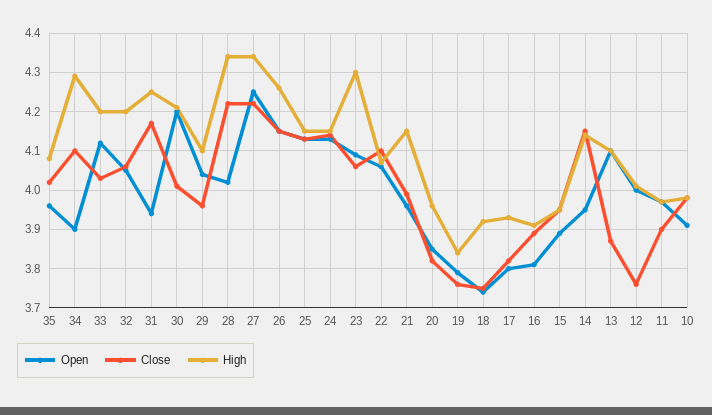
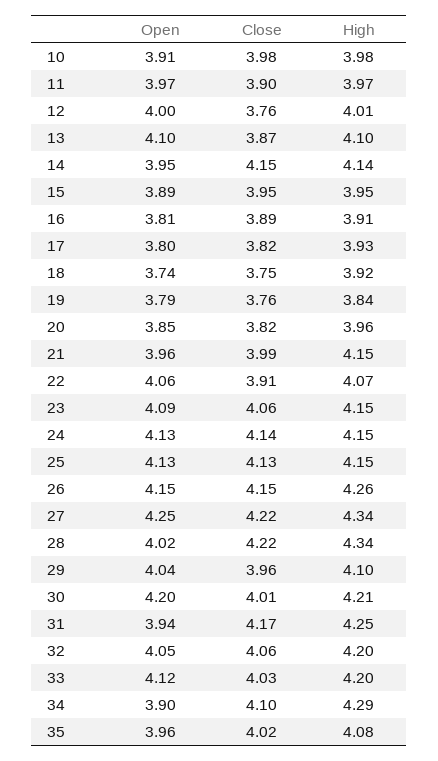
High, 23: 4.3 -> 4.15
Close, 22: 4.1 -> 3.91

